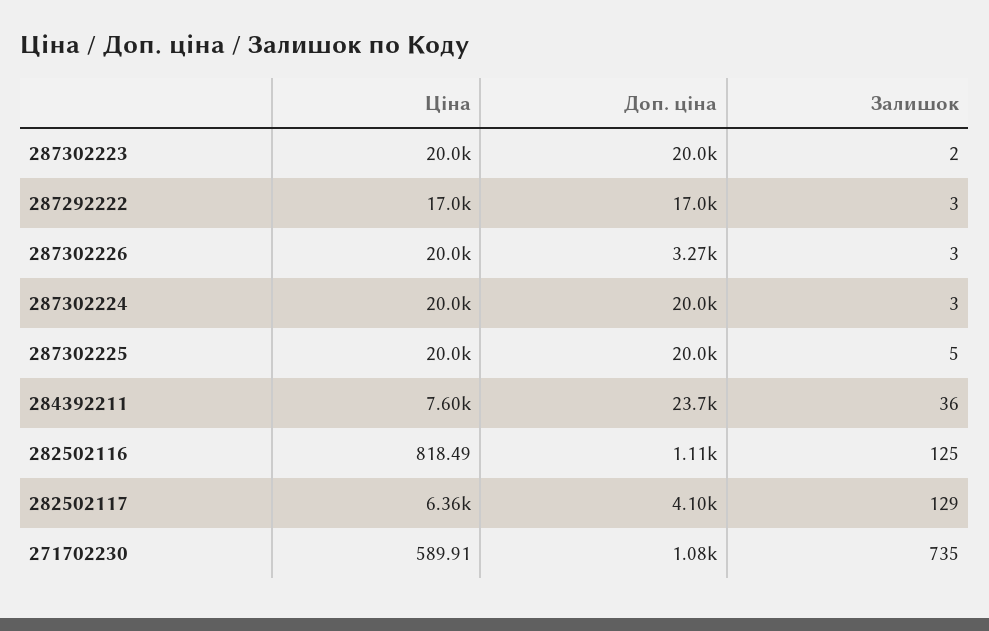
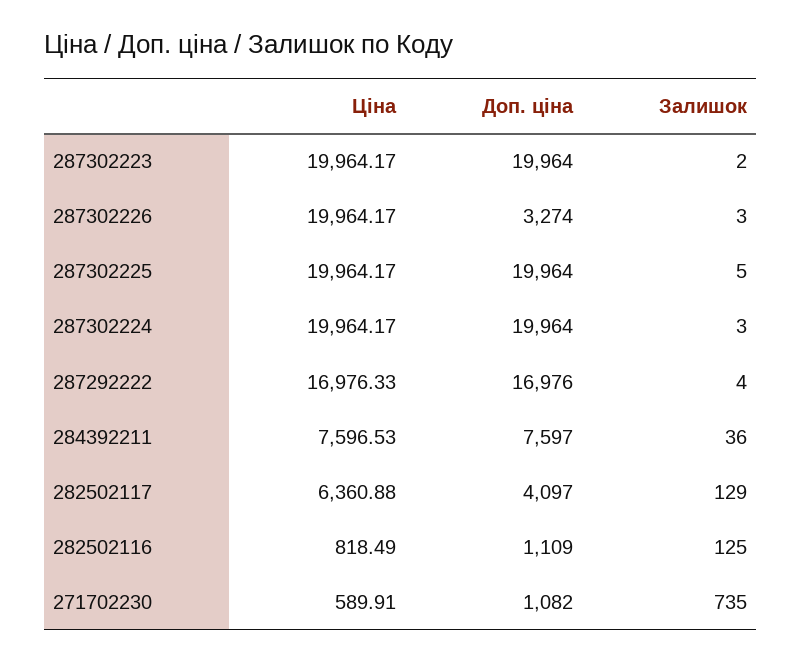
Залишок, 287292222: 3 -> 4
Доп. ціна, 284392211: 23700 -> 7597

